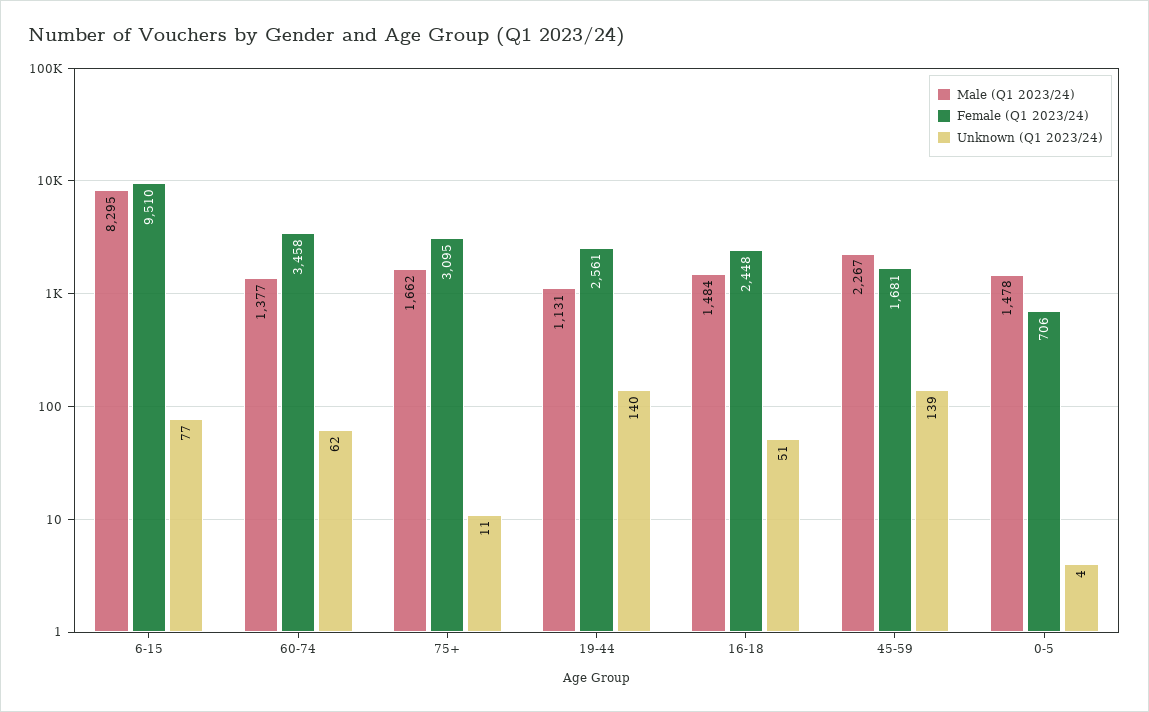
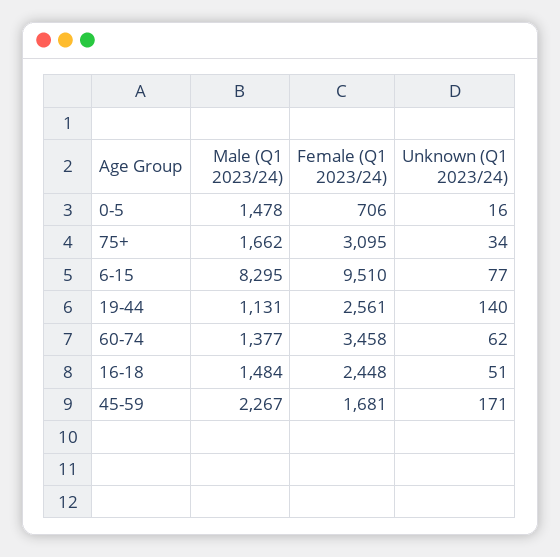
Unknown (Q1 2023/24), 75+: 11 -> 34
Unknown (Q1 2023/24), 45-59: 139 -> 171
Unknown (Q1 2023/24), 0-5: 4 -> 16

